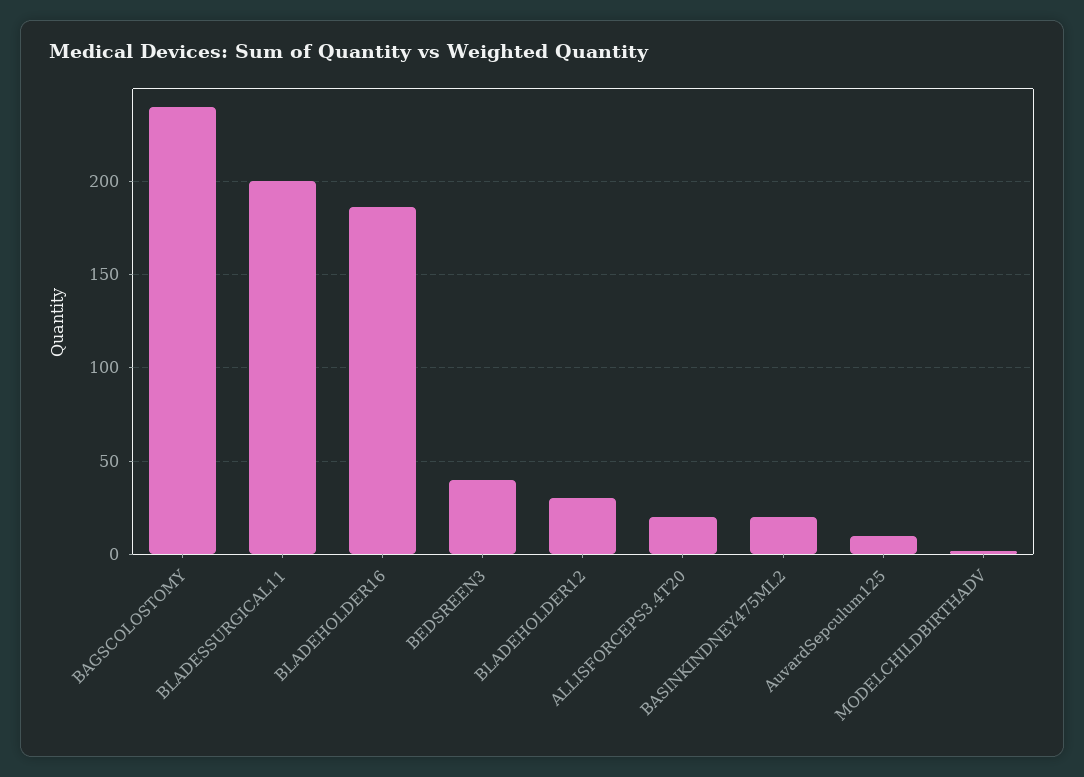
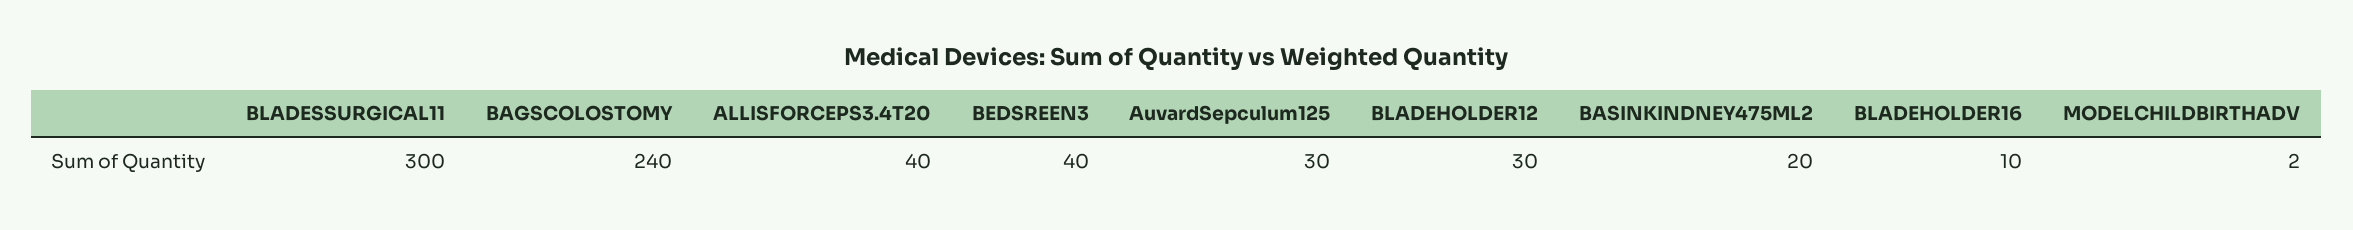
BLADESSURGICAL11: 200 -> 300
BLADEHOLDER16: 185 -> 10
ALLISFORCEPS3.4T20: 20 -> 40
AuvardSepculum125: 10 -> 30

